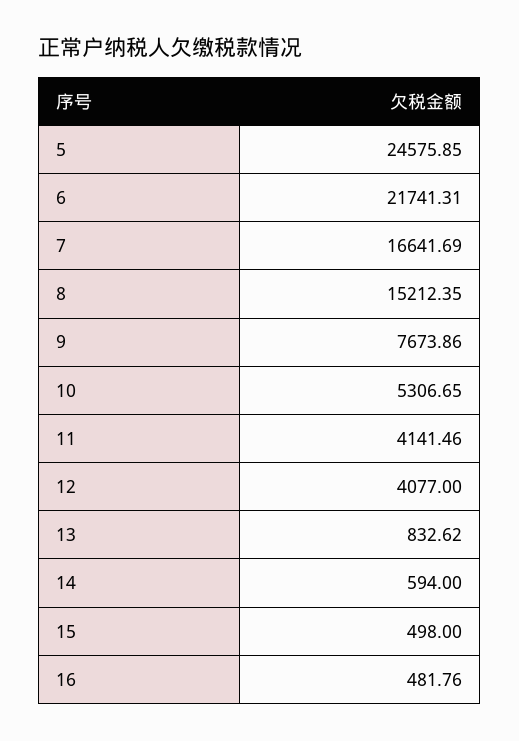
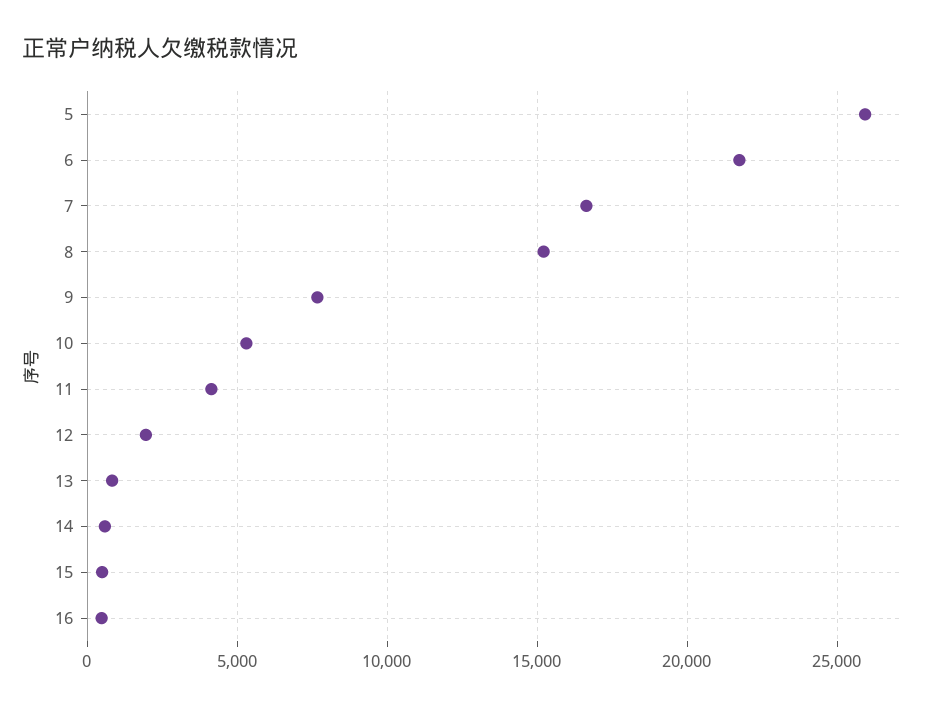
5: 24575.85 -> 26000
12: 4077 -> 2000

